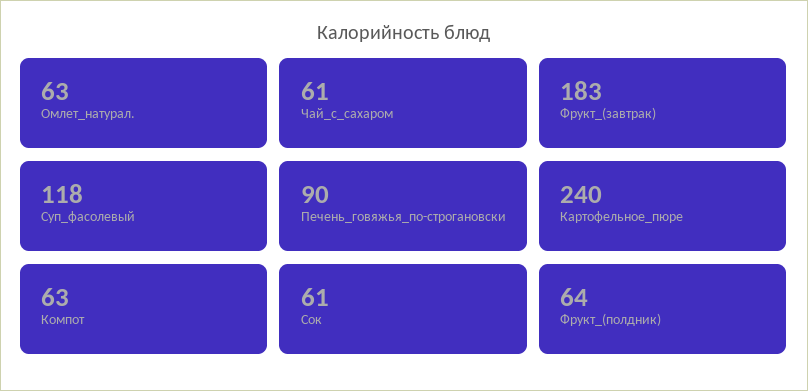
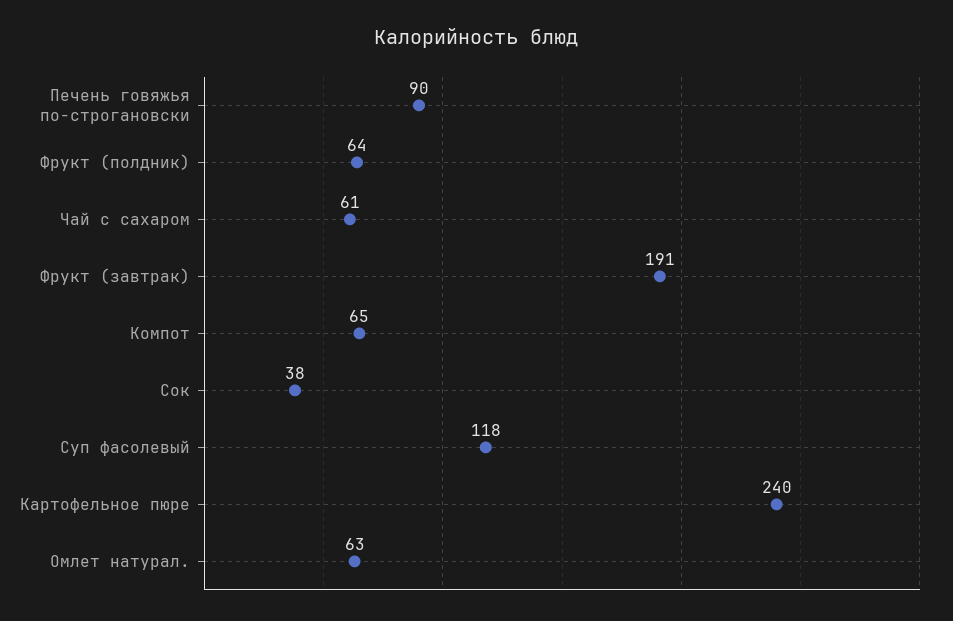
Фрукт_(завтрак): 183 -> 191
Компот: 63 -> 65
Сок: 61 -> 38

